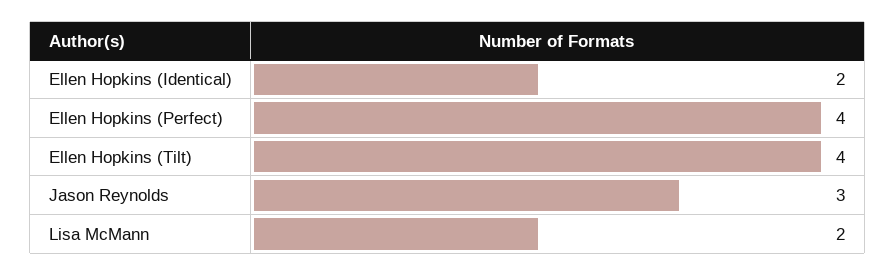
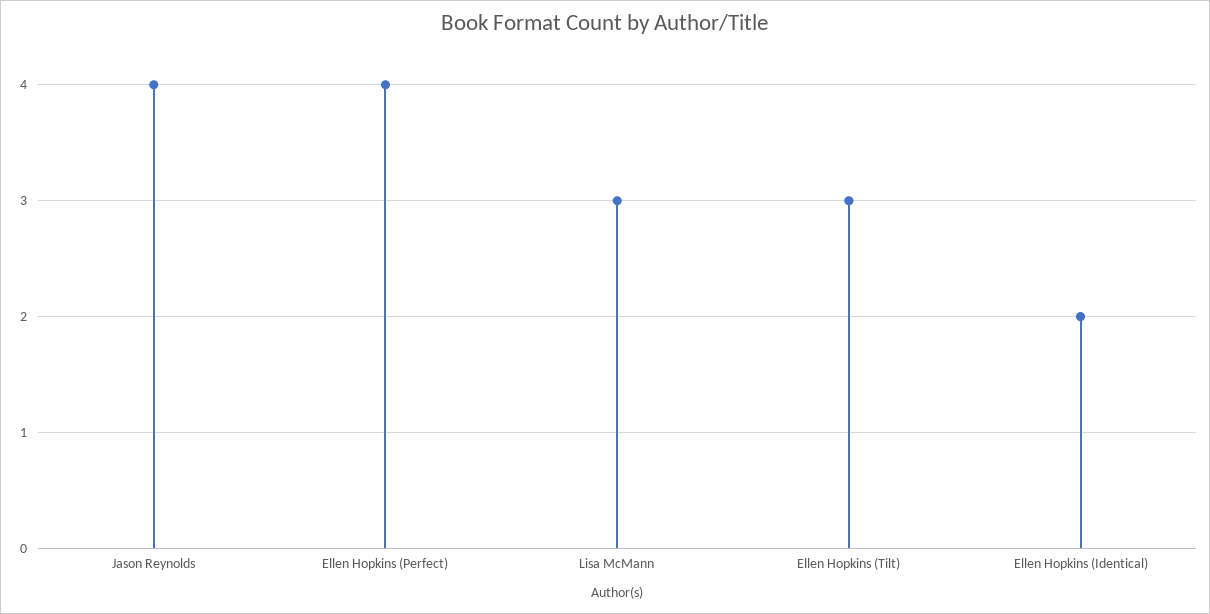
Ellen Hopkins (Tilt): 4 -> 3
Jason Reynolds: 3 -> 4
Lisa McMann: 2 -> 3

